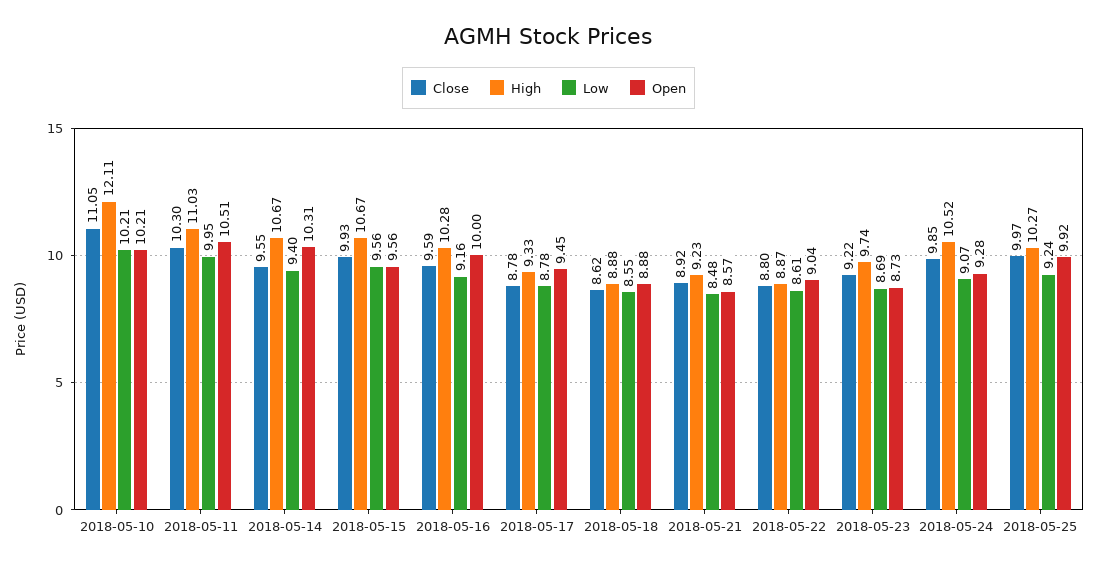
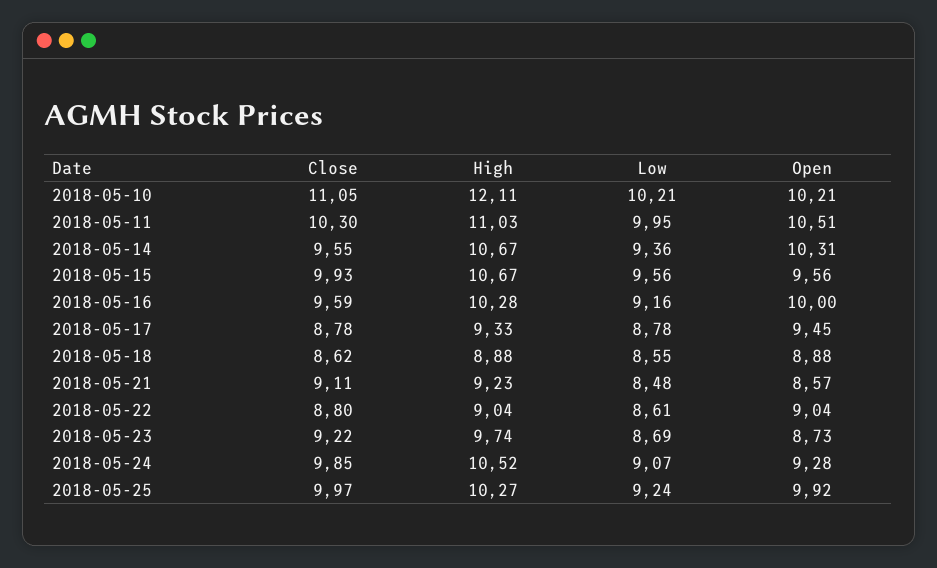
Low, 2018-05-14: 9.4 -> 9.36
Close, 2018-05-21: 8.92 -> 9.11
High, 2018-05-22: 8.87 -> 9.04

